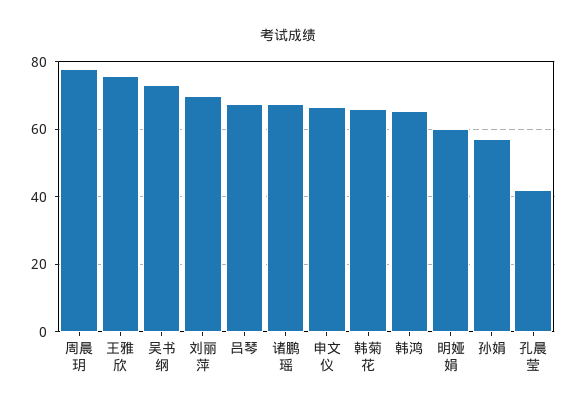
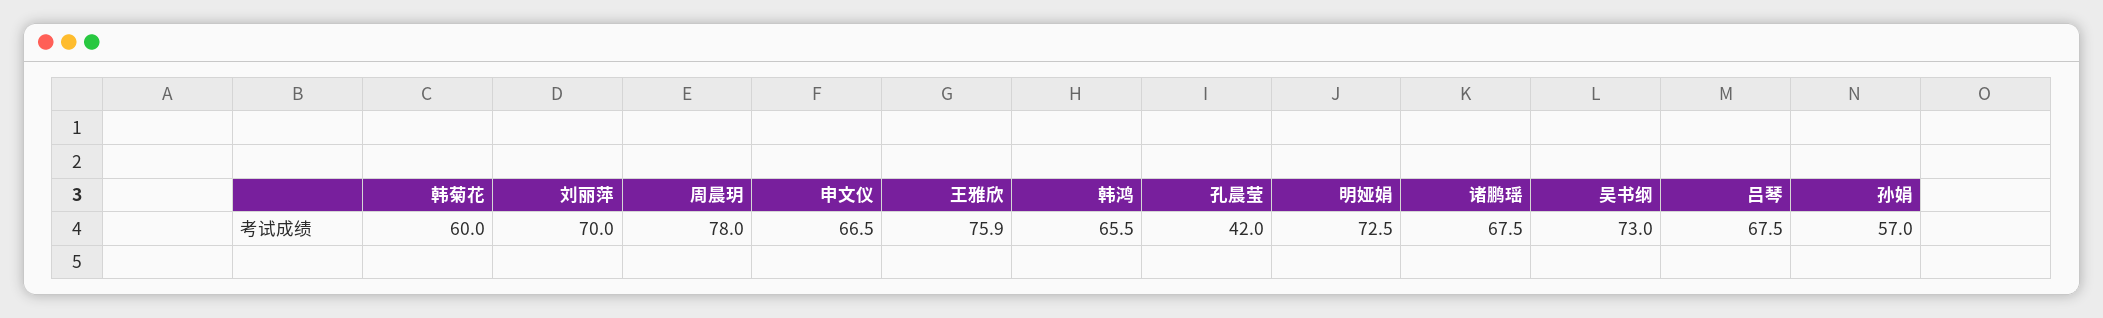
韩菊花: 66 -> 60
明娅娟: 60 -> 72.5

